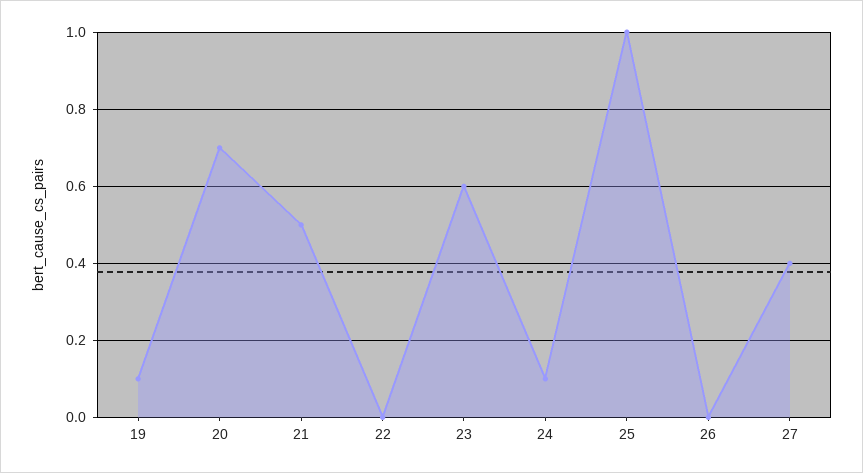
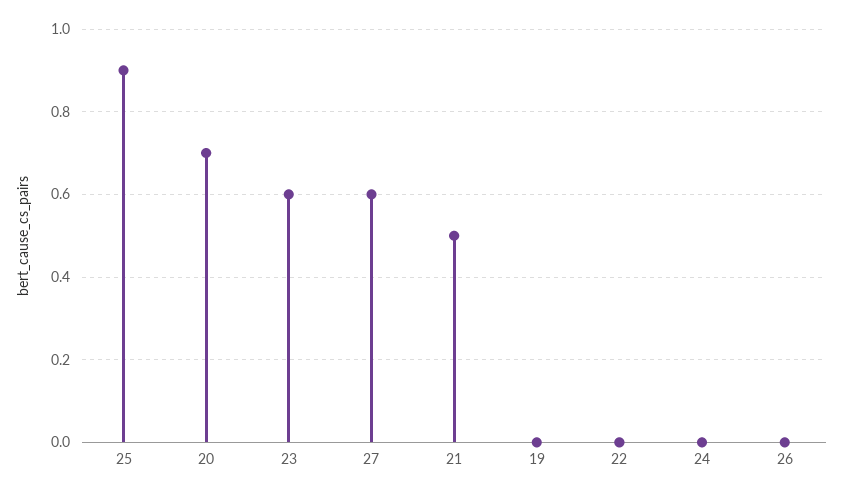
19: 0.1 -> 0
24: 0.1 -> 0
25: 1 -> 0.9
27: 0.4 -> 0.6

